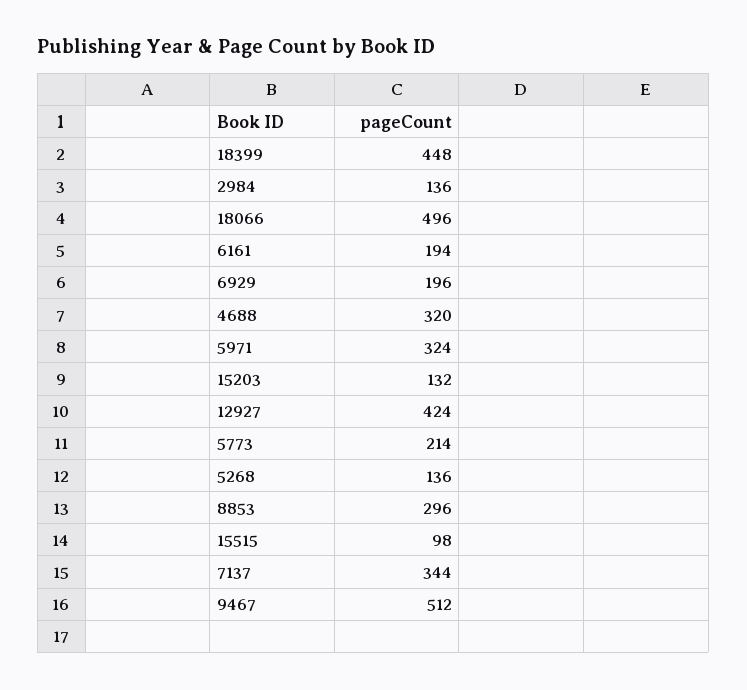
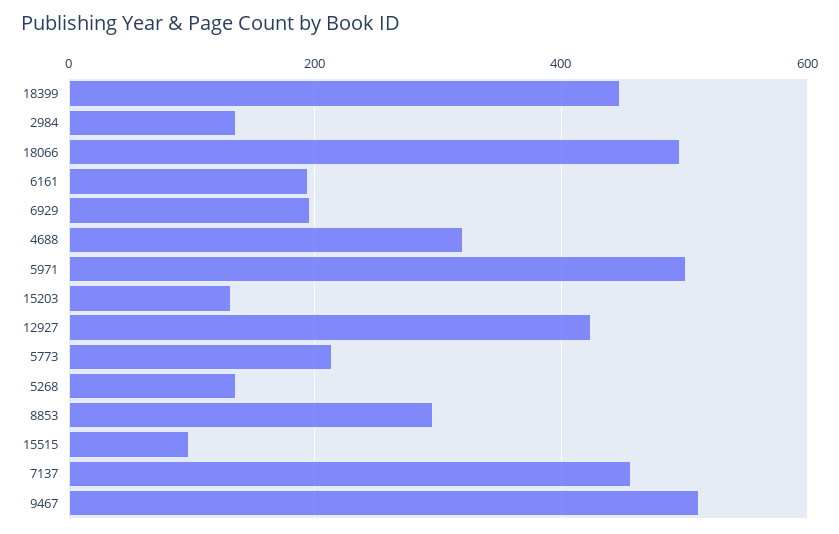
5971: 324 -> 500
7137: 344 -> 460

